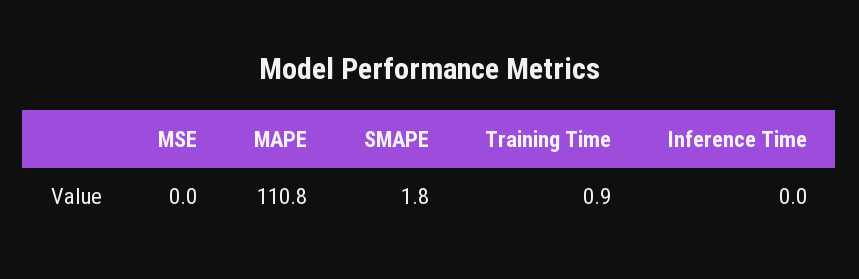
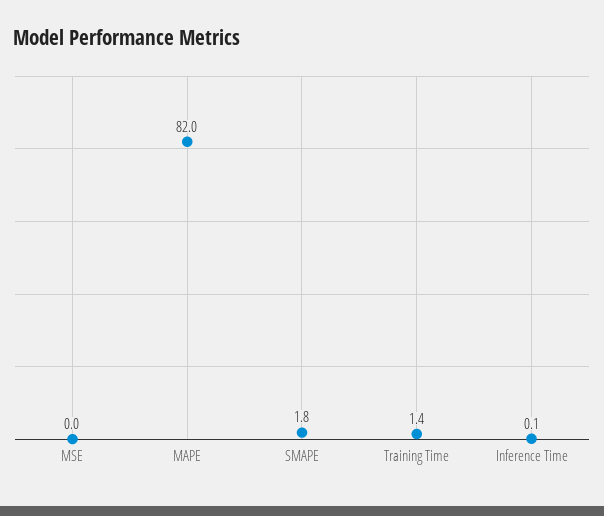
MAPE: 110.8 -> 82
Training Time: 0.9 -> 1.4
Inference Time: 0 -> 0.1

